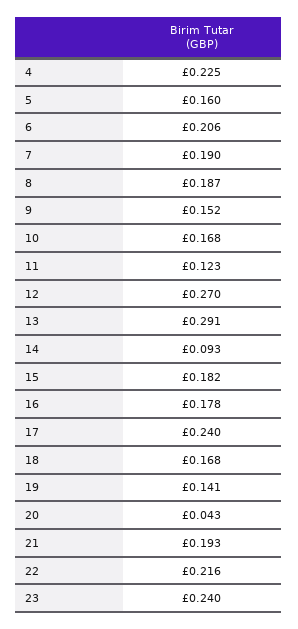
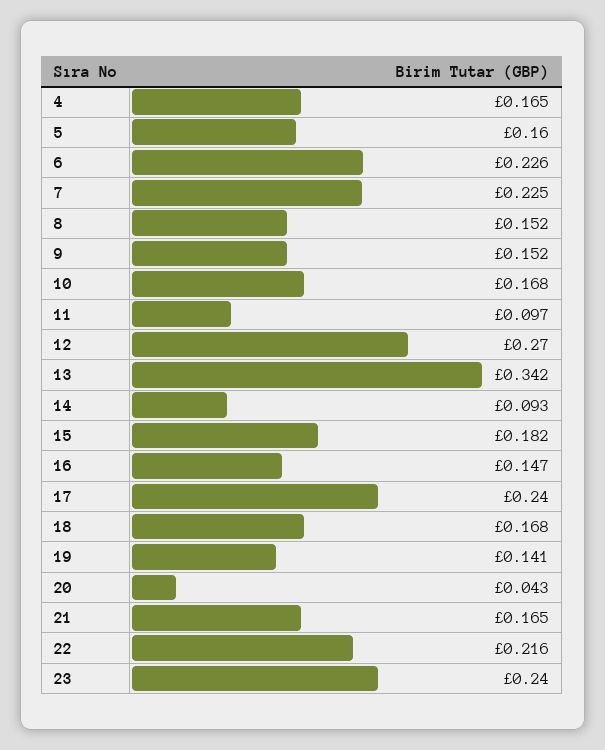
4: 0.225 -> 0.165
6: 0.206 -> 0.226
7: 0.19 -> 0.225
8: 0.187 -> 0.152
11: 0.123 -> 0.097
13: 0.291 -> 0.342
16: 0.178 -> 0.147
21: 0.193 -> 0.165

